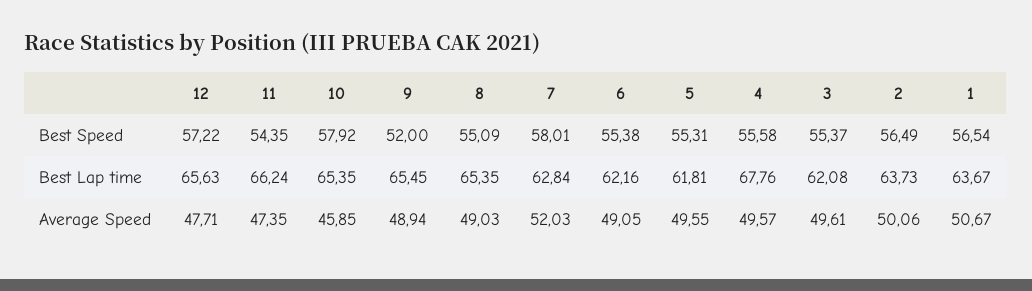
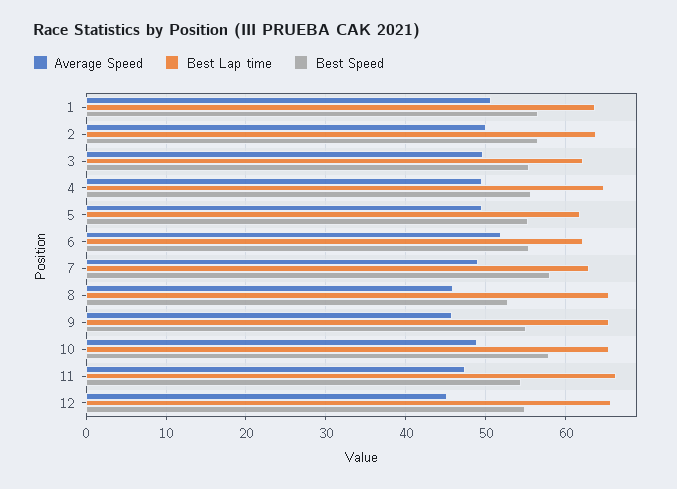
Best Speed, 12: 57.22 -> 55
Best Speed, 9: 52 -> 55
Best Speed, 8: 55.09 -> 53
Best Lap time, 4: 67.76 -> 65
Average Speed, 12: 47.71 -> 45
Average Speed, 10: 45.85 -> 49
Average Speed, 9: 48.94 -> 46
Average Speed, 8: 49.03 -> 46
Average Speed, 7: 52.03 -> 49
Average Speed, 6: 49.05 -> 52

